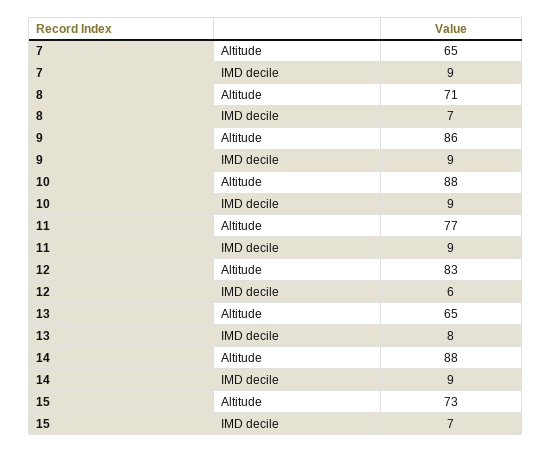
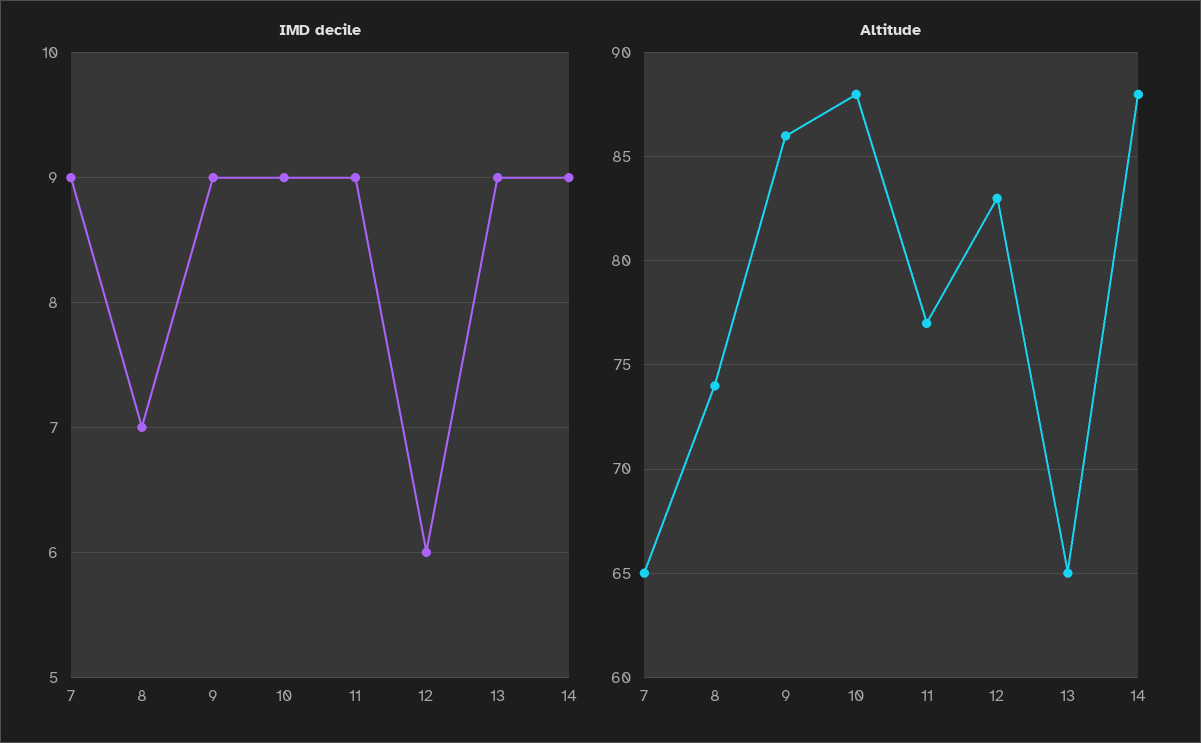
Altitude, 8: 71 -> 74
IMD decile, 13: 8 -> 9
Altitude, 15: 73 -> none
IMD decile, 15: 7 -> none

